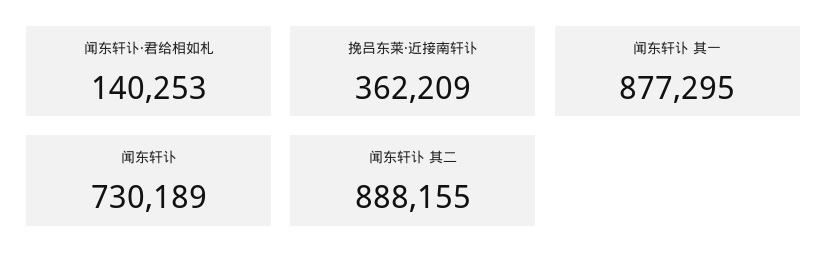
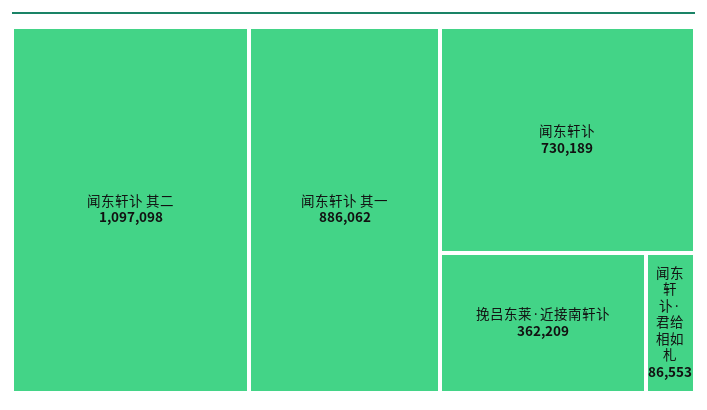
闻东轩讣·君给相如札: 140253 -> 86553
闻东轩讣 其一: 877295 -> 886062
闻东轩讣 其二: 888155 -> 1097098

